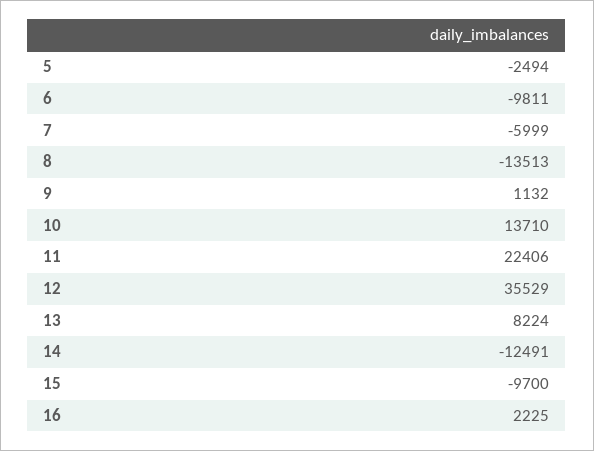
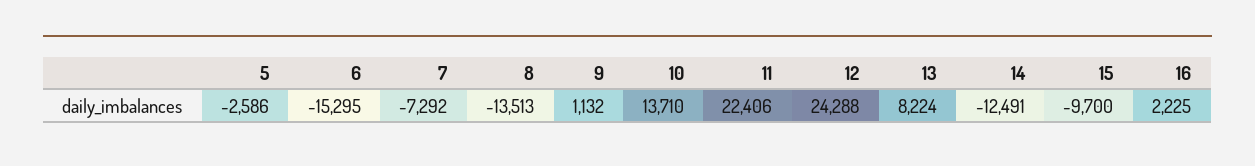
5: -2494 -> -2586
6: -9811 -> -15295
7: -5999 -> -7292
12: 35529 -> 24288

